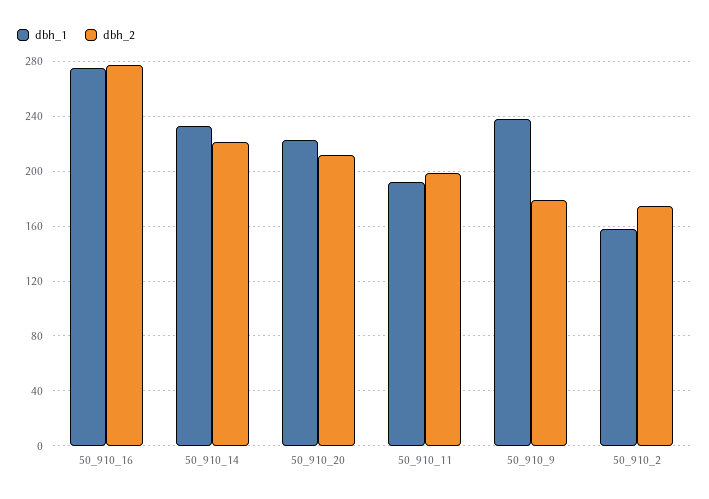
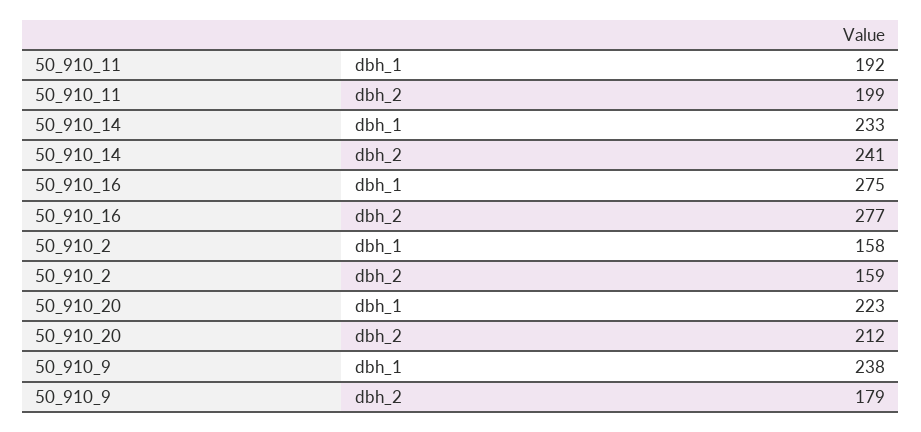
dbh_2, 50_910_14: 220 -> 241
dbh_2, 50_910_2: 175 -> 159

